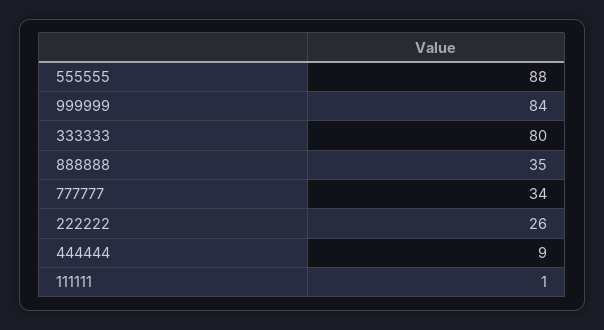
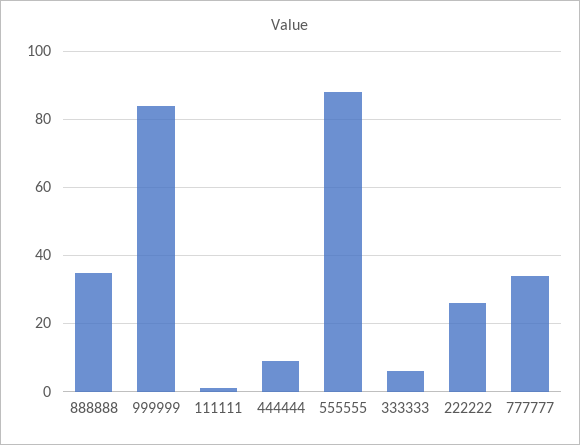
333333: 80 -> 5

